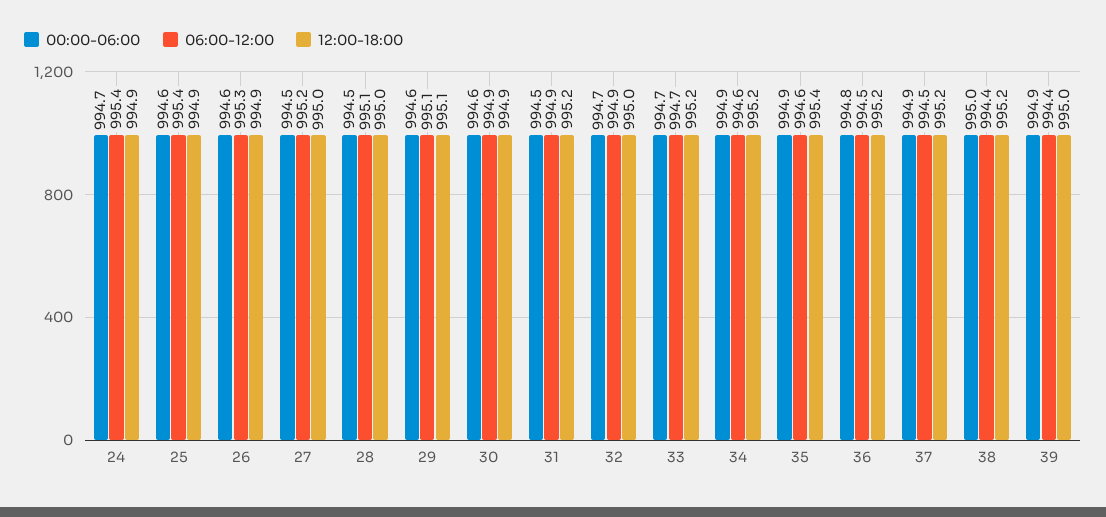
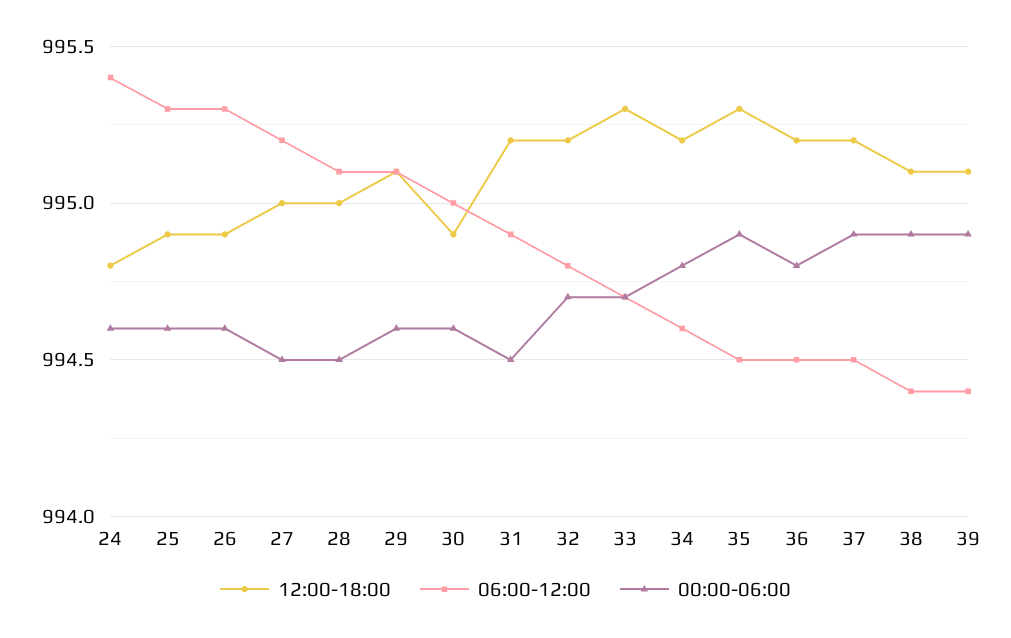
00:00-06:00, 24: 994.7 -> 994.6
12:00-18:00, 24: 994.9 -> 994.8
06:00-12:00, 25: 995.4 -> 995.3
06:00-12:00, 30: 994.9 -> 995
06:00-12:00, 32: 994.9 -> 994.8
12:00-18:00, 32: 995 -> 995.2
12:00-18:00, 33: 995.2 -> 995.3
00:00-06:00, 34: 994.9 -> 994.8
06:00-12:00, 35: 994.6 -> 994.5
12:00-18:00, 35: 995.4 -> 995.3
00:00-06:00, 38: 995 -> 994.9
12:00-18:00, 38: 995.2 -> 995.1
12:00-18:00, 39: 995 -> 995.1

